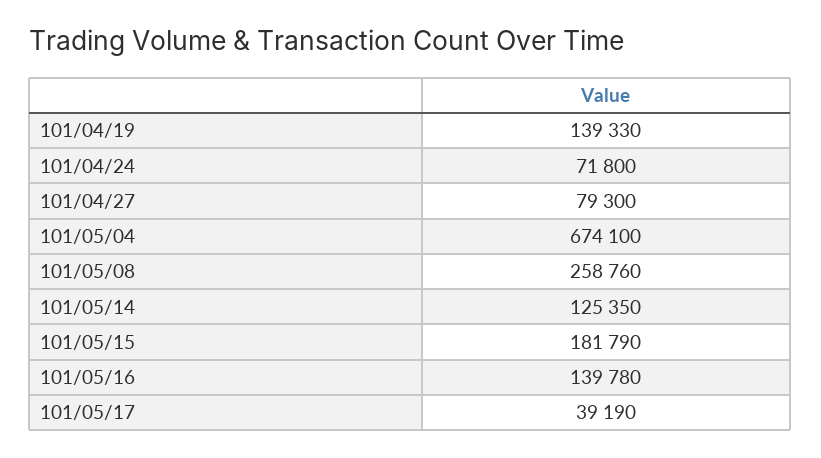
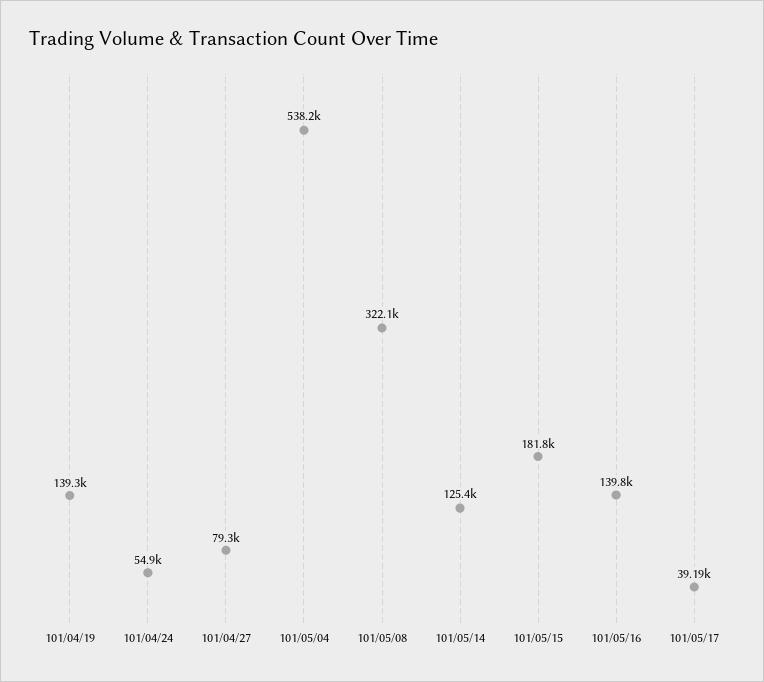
101/04/24: 71800 -> 54900
101/05/04: 674100 -> 538200
101/05/08: 258760 -> 322100

